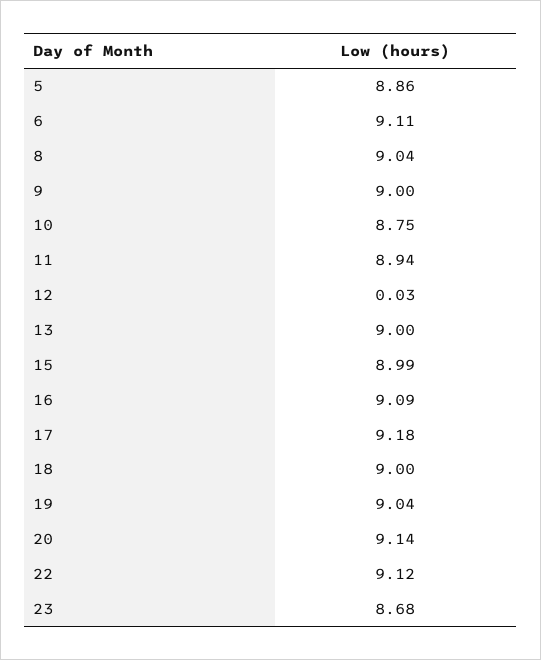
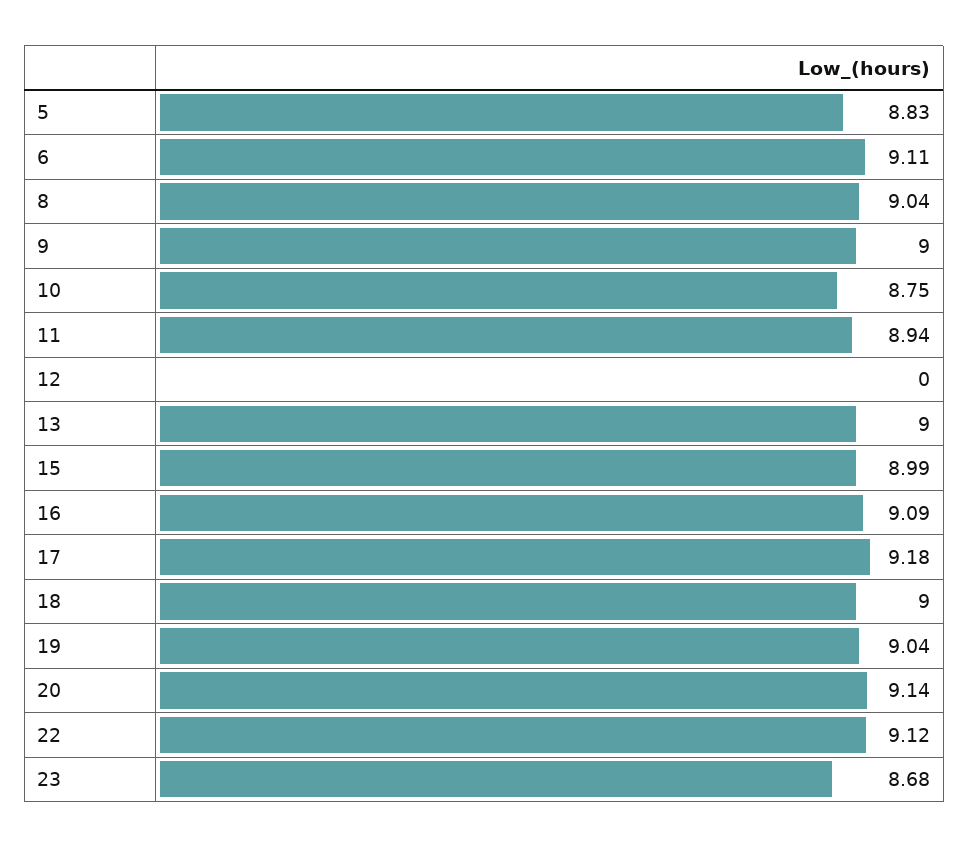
5: 8.86 -> 8.83
12: 0.03 -> 0

